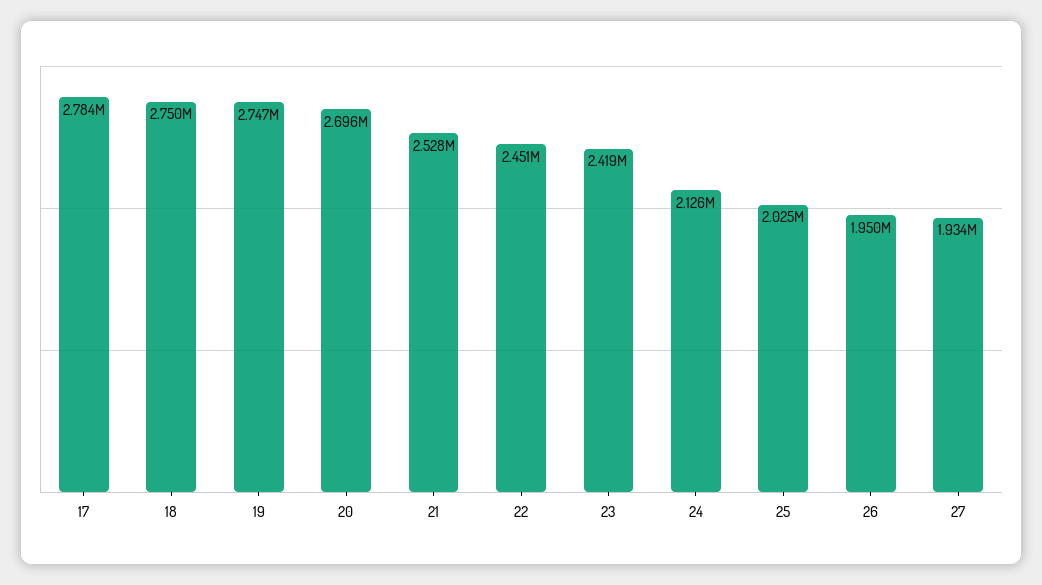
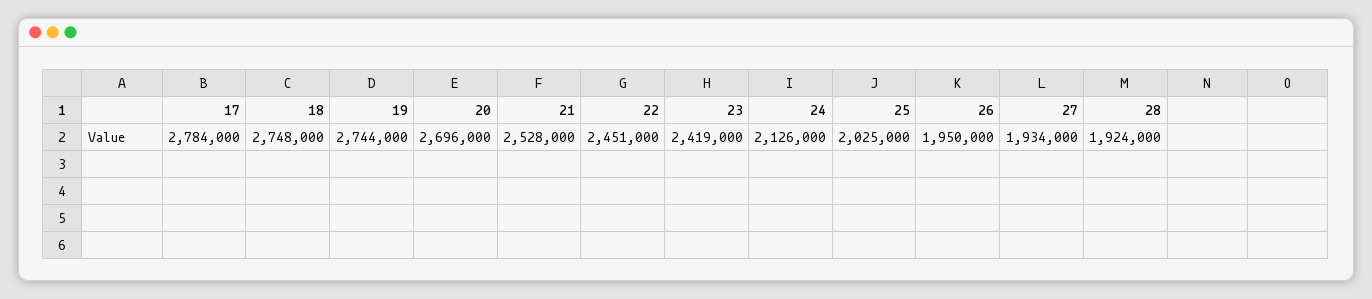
18: 2750000 -> 2748000
19: 2747000 -> 2744000
28: none -> 1924000

